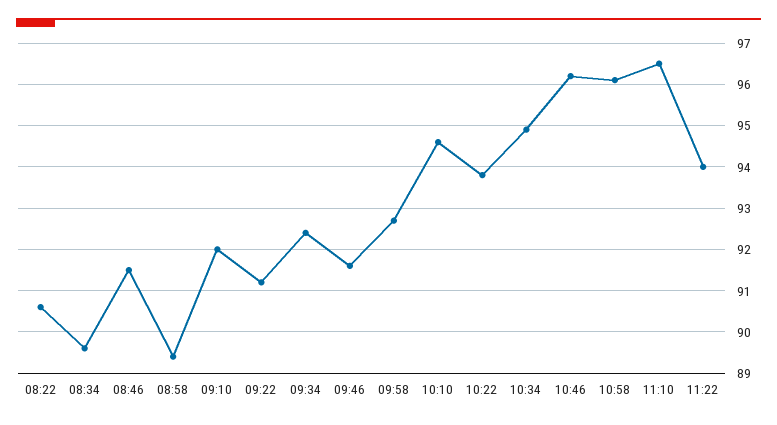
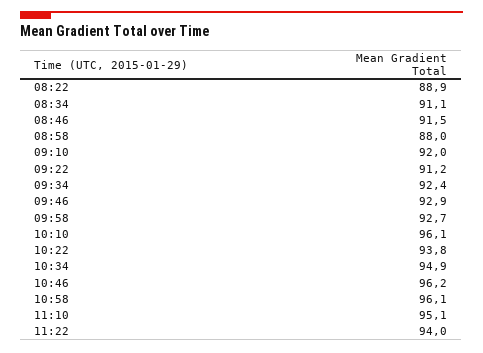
08:22: 90.5 -> 88.9
08:34: 89.5 -> 91.1
08:58: 89.5 -> 88
09:46: 91.5 -> 92.9
10:10: 94.5 -> 96.1
11:10: 96.5 -> 95.1

